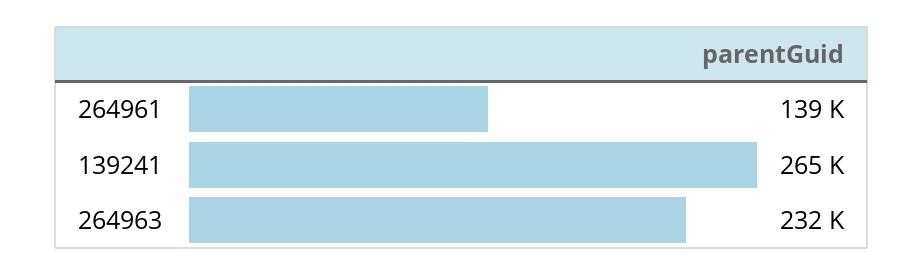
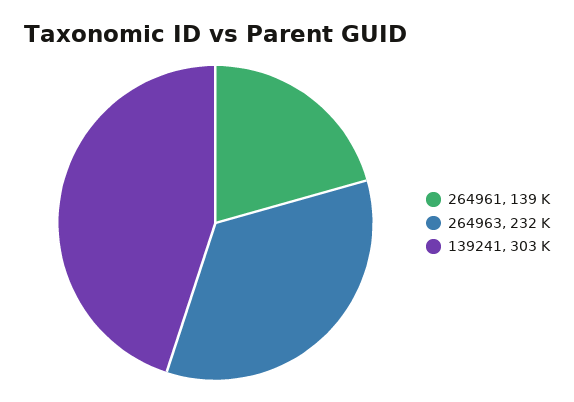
139241: 265000 -> 303000

